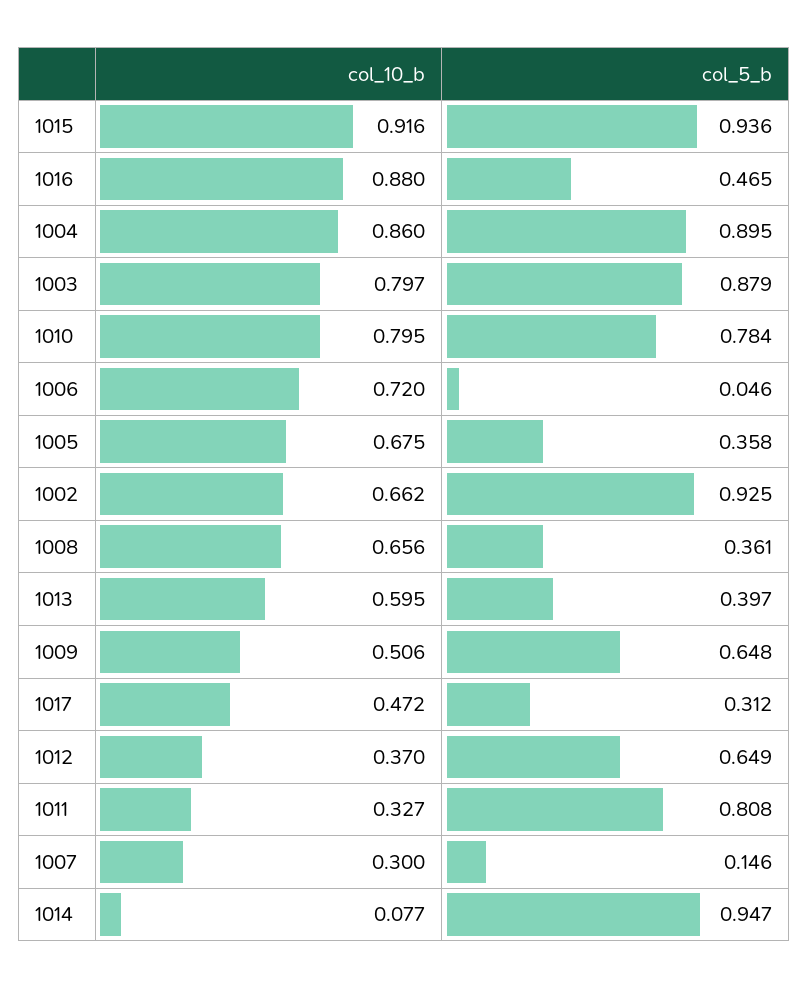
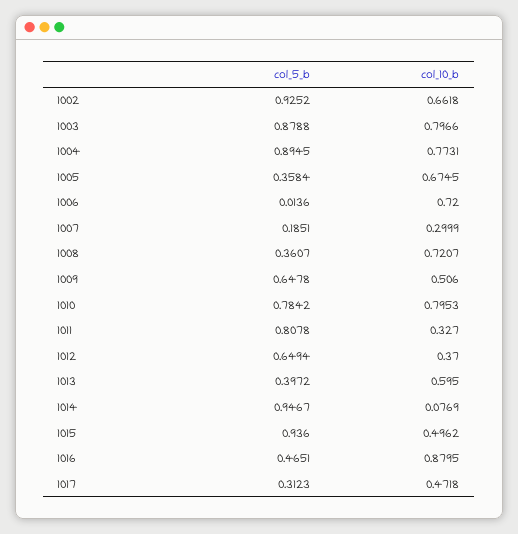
col_10_b, 1015: 0.916 -> 0.4962
col_10_b, 1004: 0.86 -> 0.7731
col_5_b, 1006: 0.046 -> 0.0136
col_10_b, 1008: 0.656 -> 0.7207
col_5_b, 1007: 0.146 -> 0.1851

